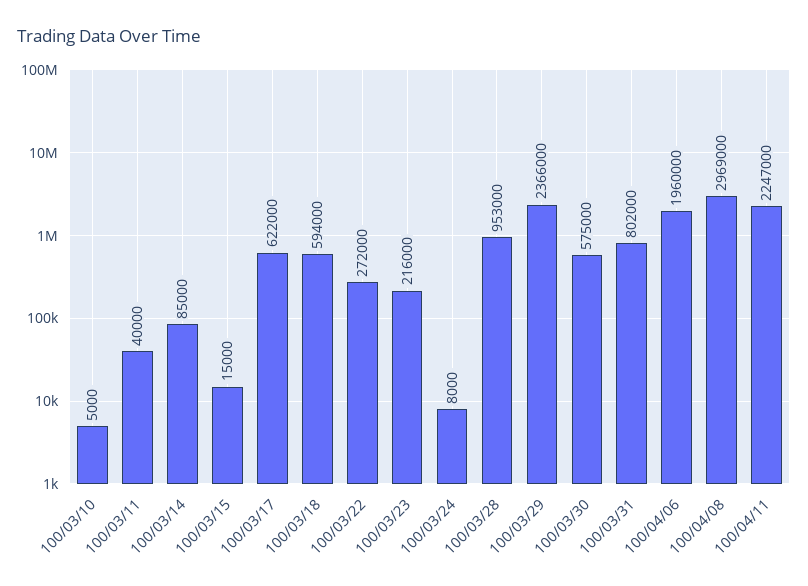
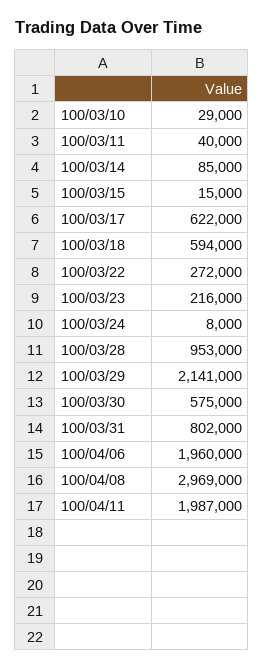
100/03/10: 5000 -> 29000
100/03/29: 2366000 -> 2141000
100/04/11: 2247000 -> 1987000

